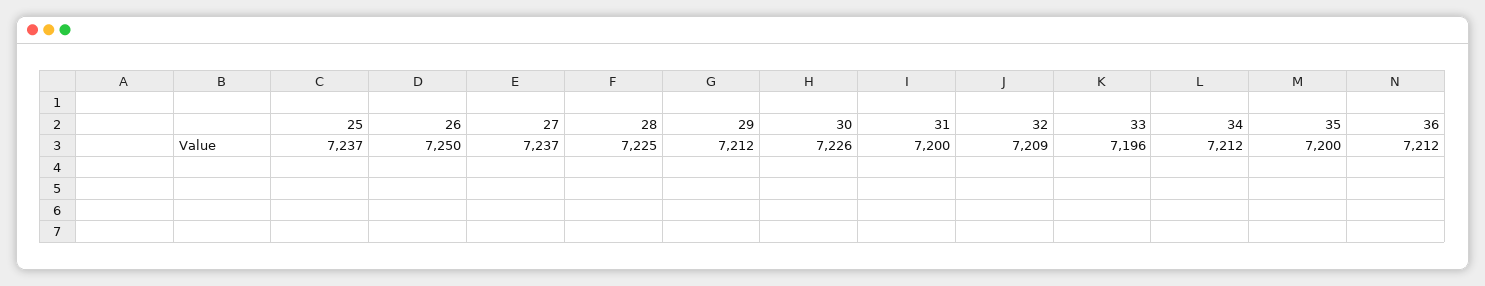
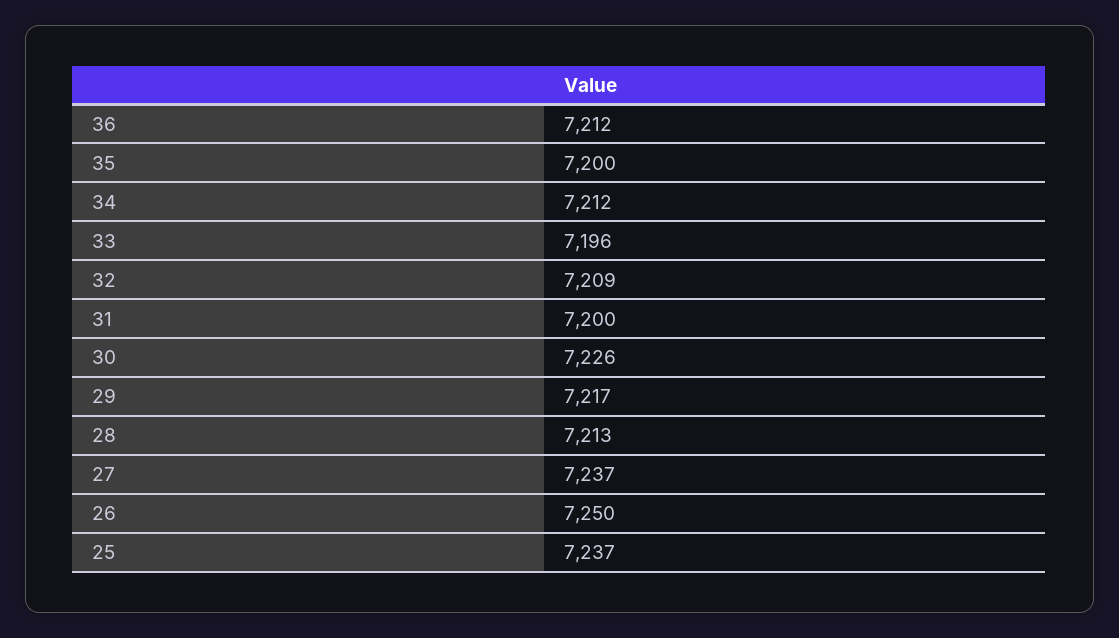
28: 7225 -> 7213
29: 7212 -> 7217

